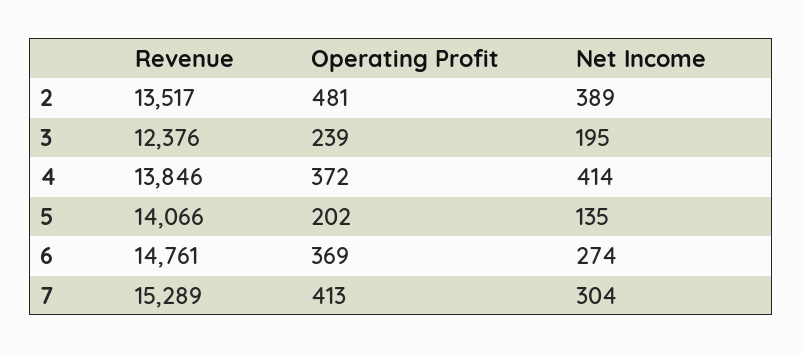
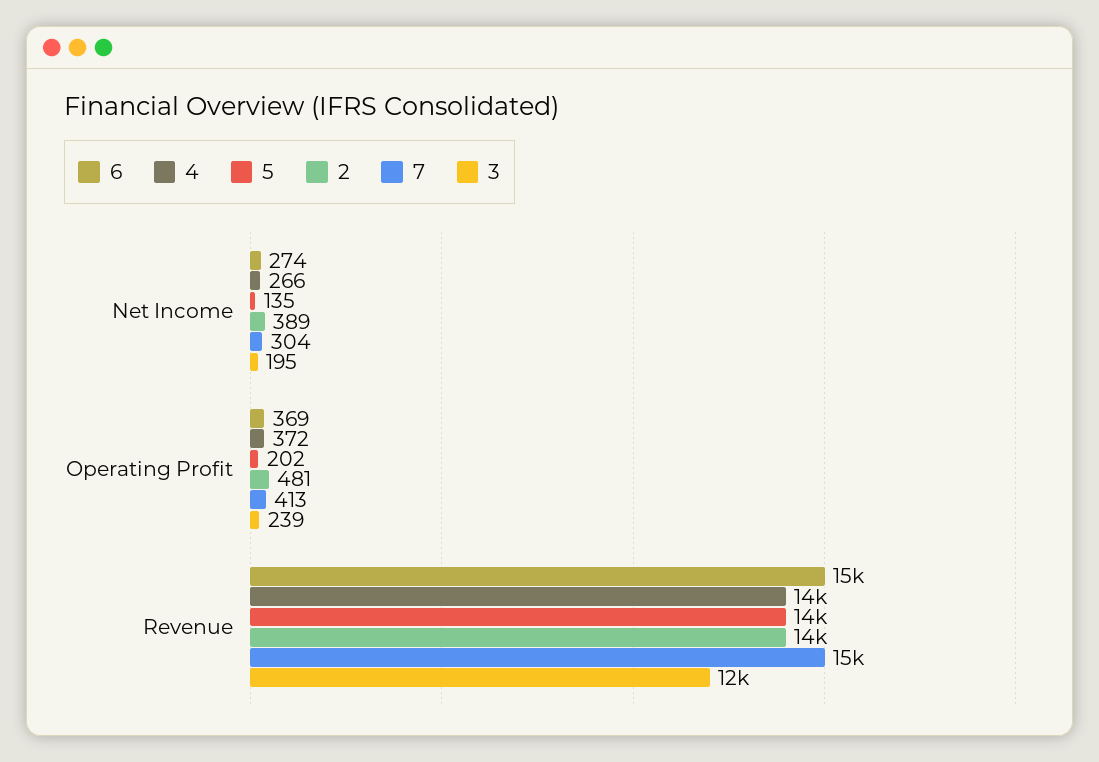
4, Net Income: 414 -> 266

